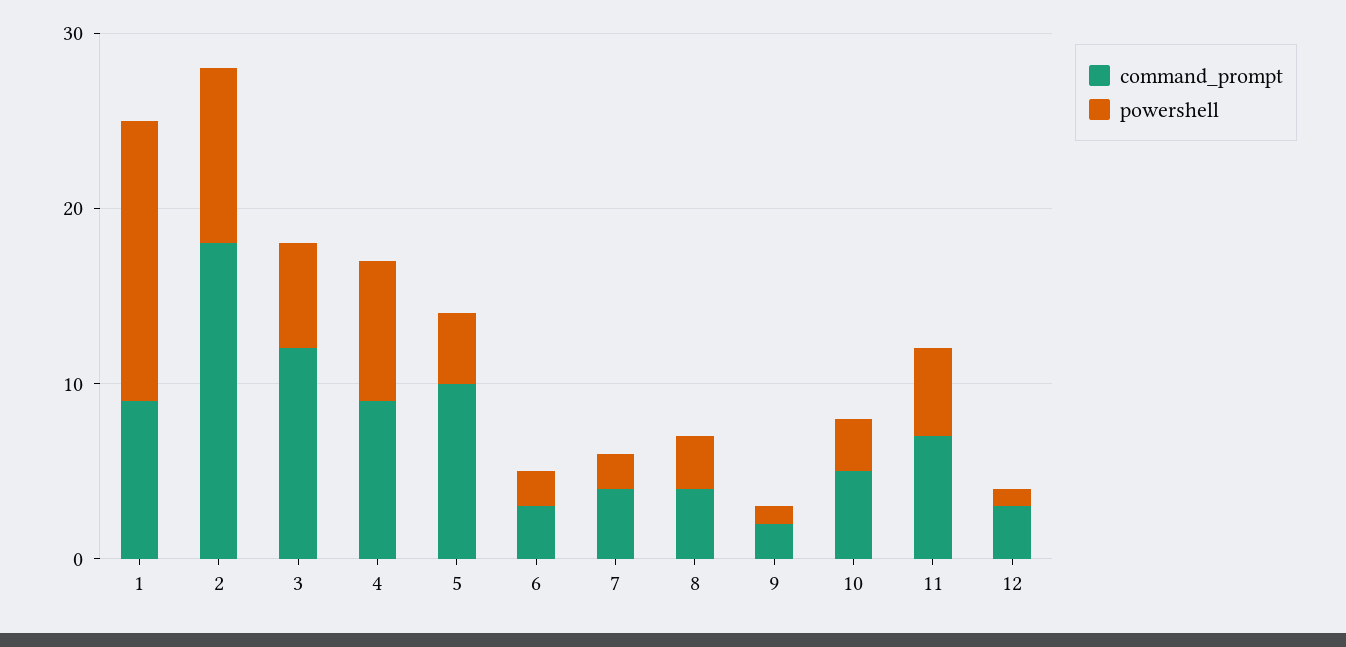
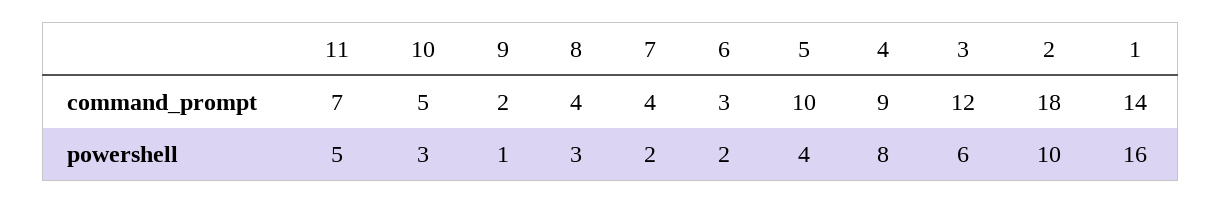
command_prompt, 1: 9 -> 14
command_prompt, 12: 3 -> none
powershell, 12: 1 -> none

